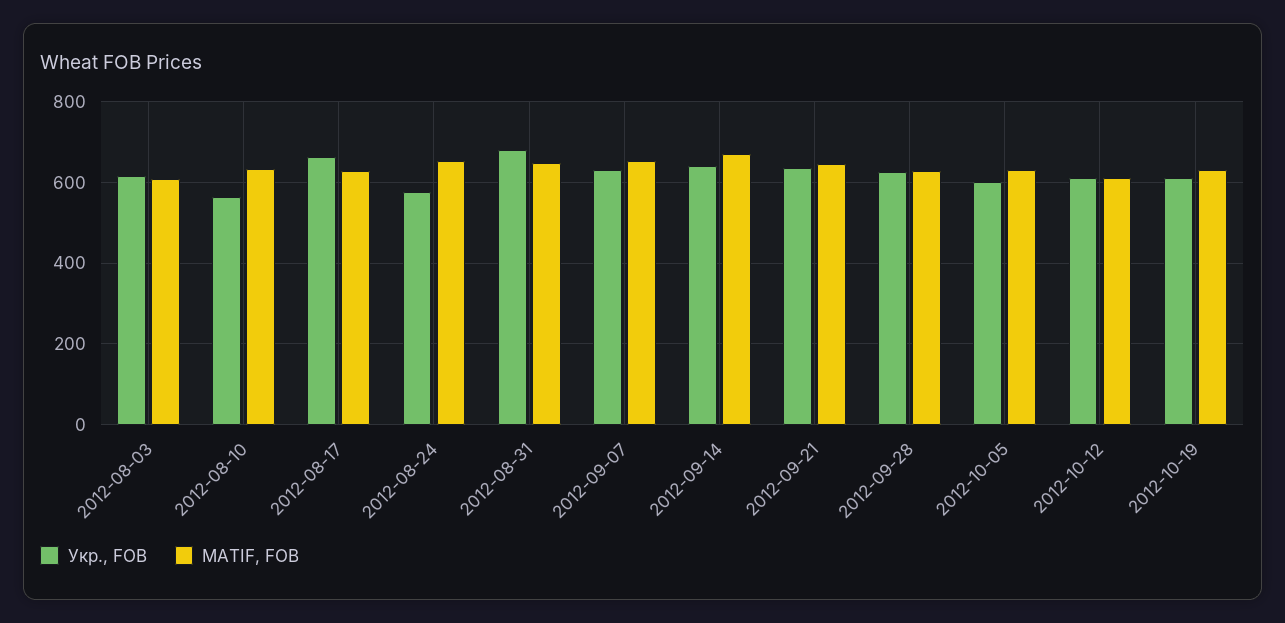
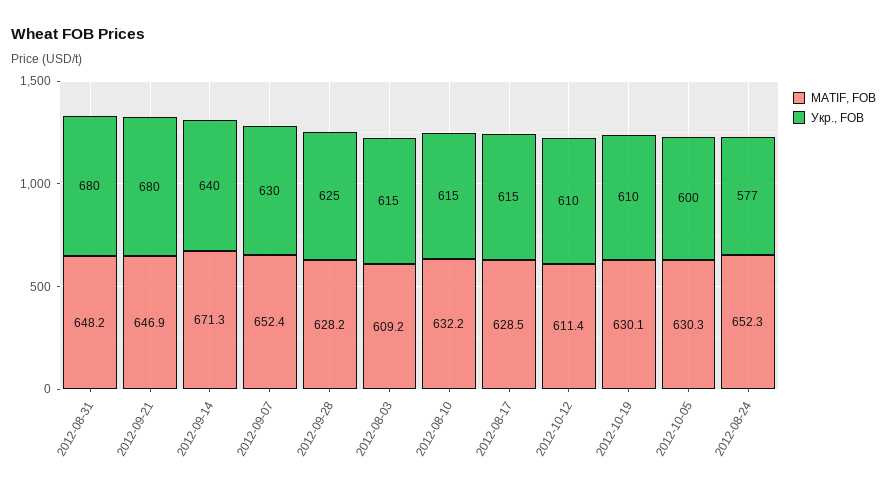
Укр., FOB, 2012-08-10: 560 -> 615
Укр., FOB, 2012-08-17: 660 -> 615
Укр., FOB, 2012-09-21: 640 -> 680

